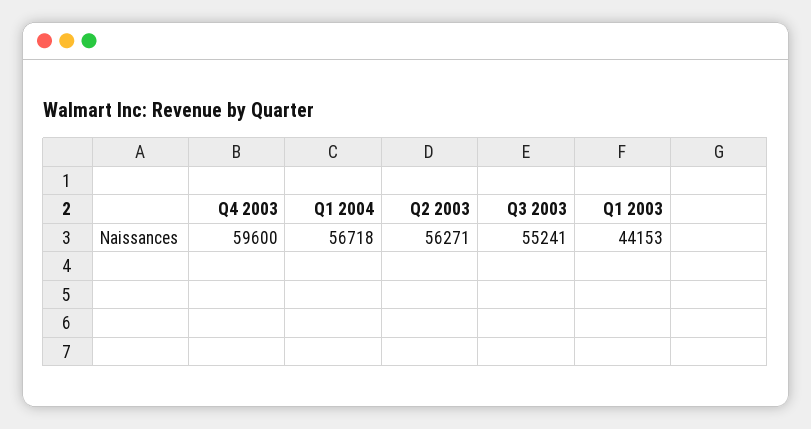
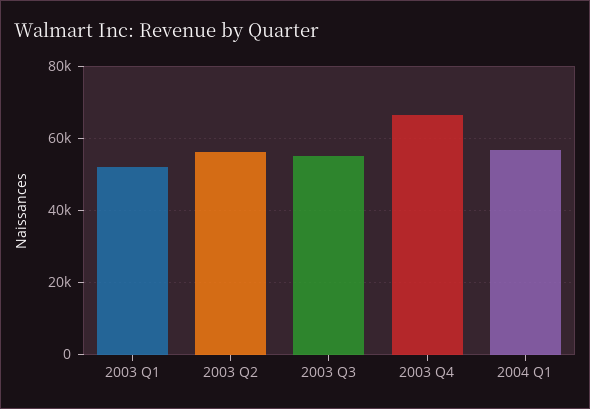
Q4 2003: 59600 -> 66000
Q1 2003: 44153 -> 52000

